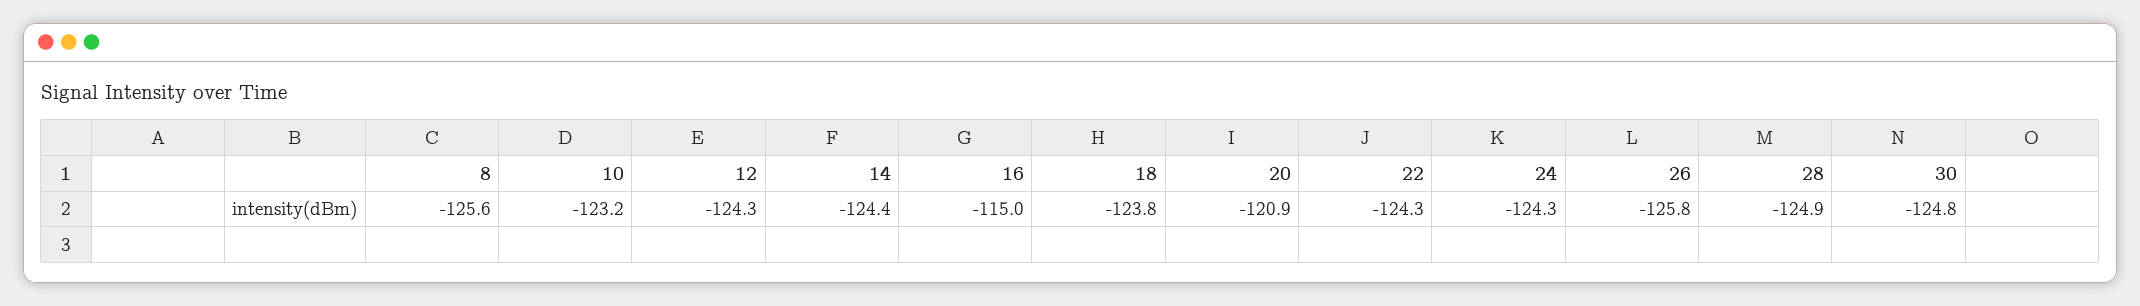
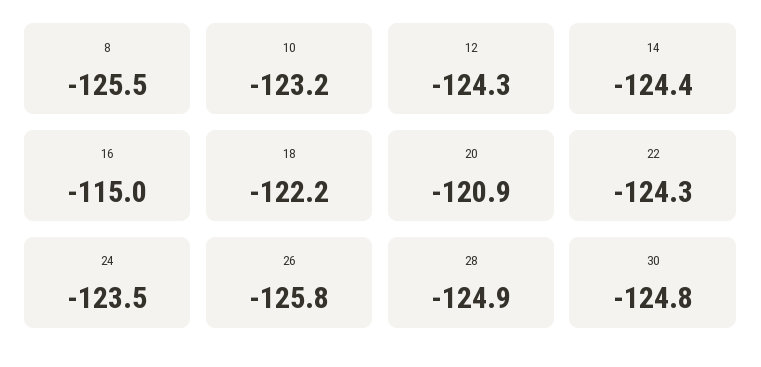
8: -125.6 -> -125.5
18: -123.8 -> -122.2
24: -124.3 -> -123.5

